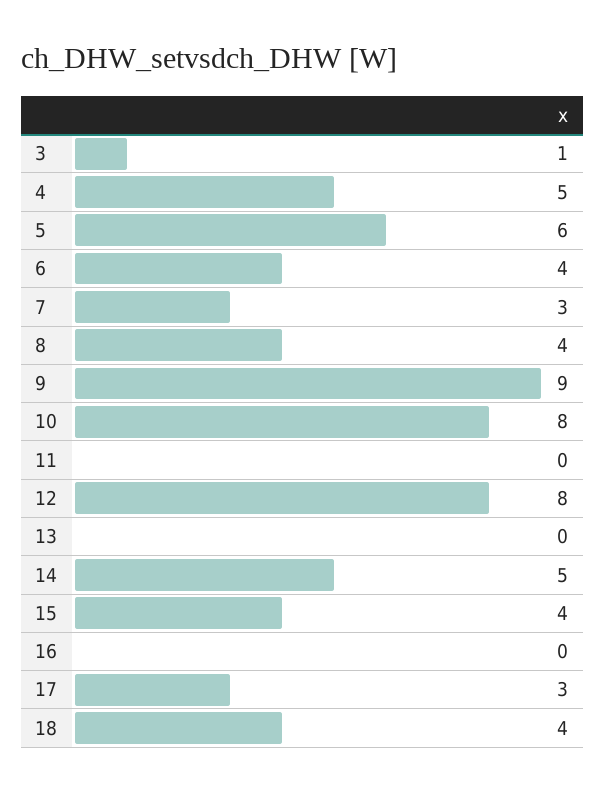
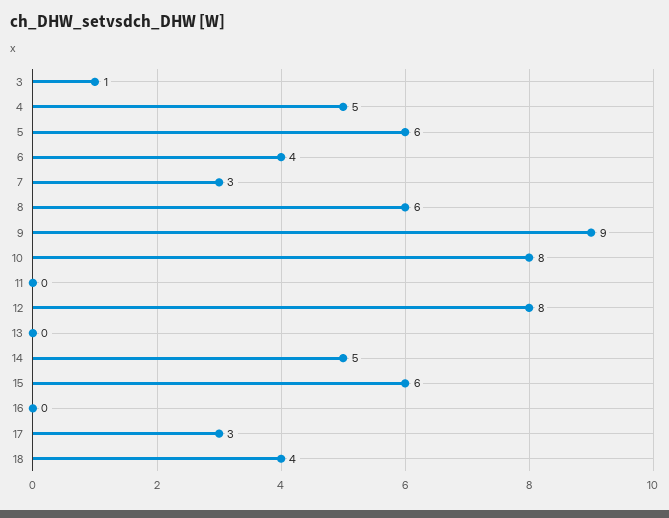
8: 4 -> 6
15: 4 -> 6

